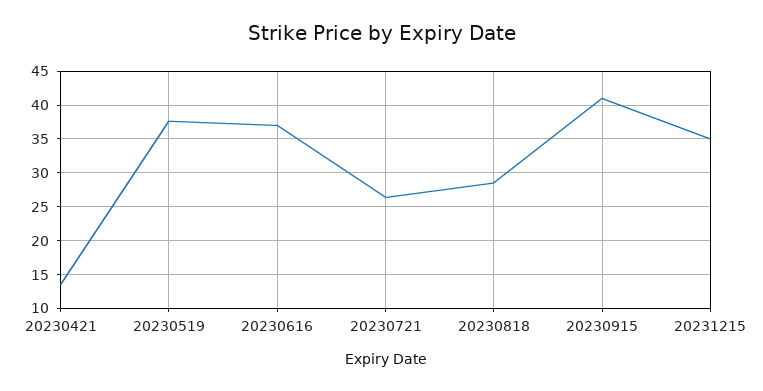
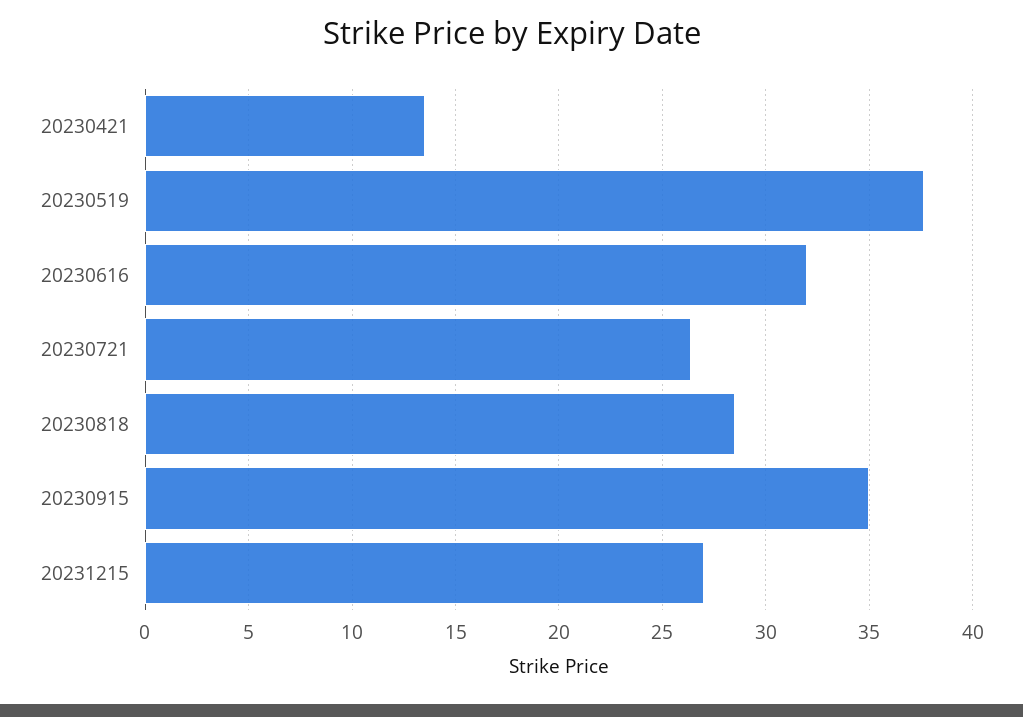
20230616: 37 -> 32
20230915: 41 -> 35
20231215: 35 -> 27

